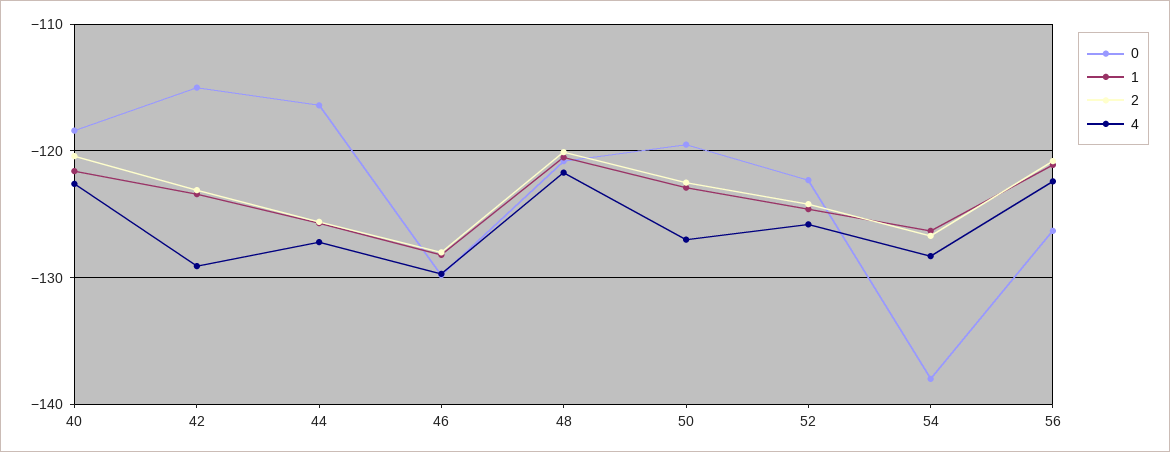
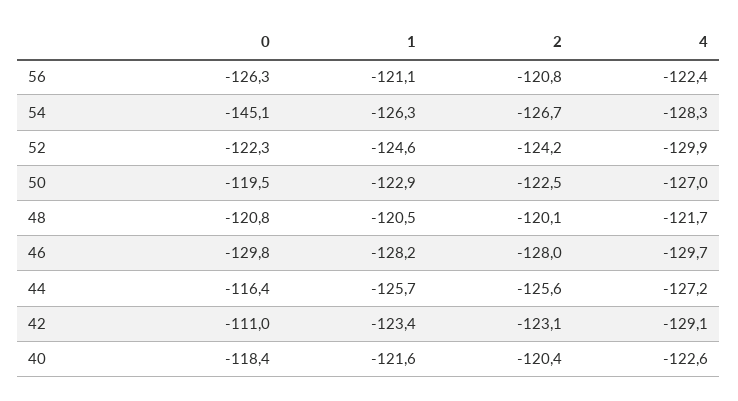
0, 42: -115 -> -111
4, 52: -126 -> -129.9
0, 54: -138 -> -145.1

